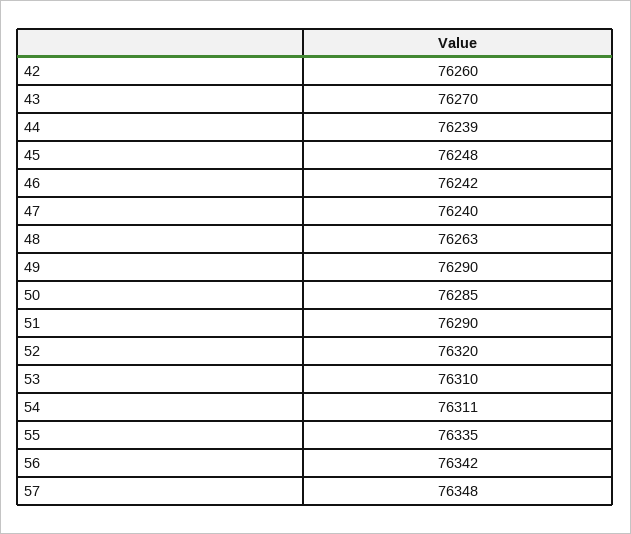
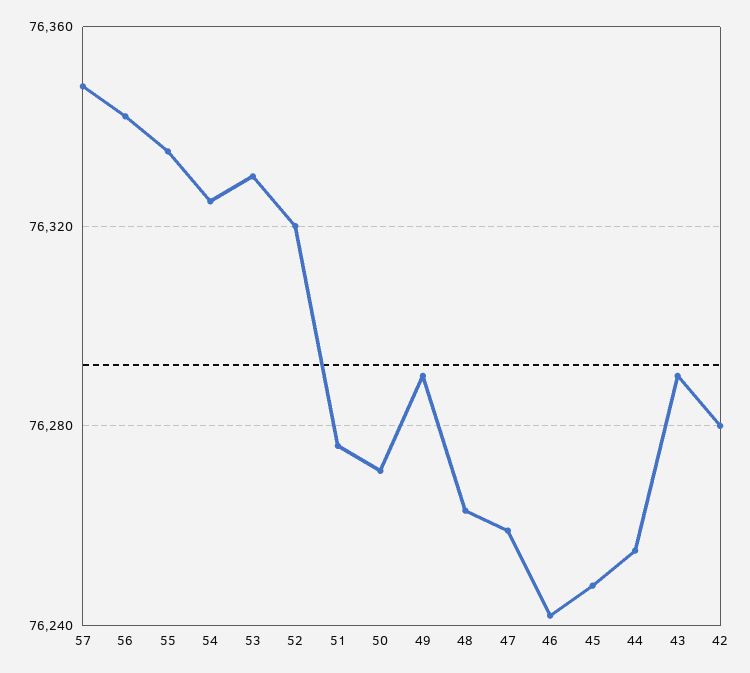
42: 76260 -> 76280
43: 76270 -> 76290
44: 76239 -> 76255
47: 76240 -> 76260
50: 76285 -> 76270
51: 76290 -> 76275
53: 76310 -> 76330
54: 76311 -> 76325

